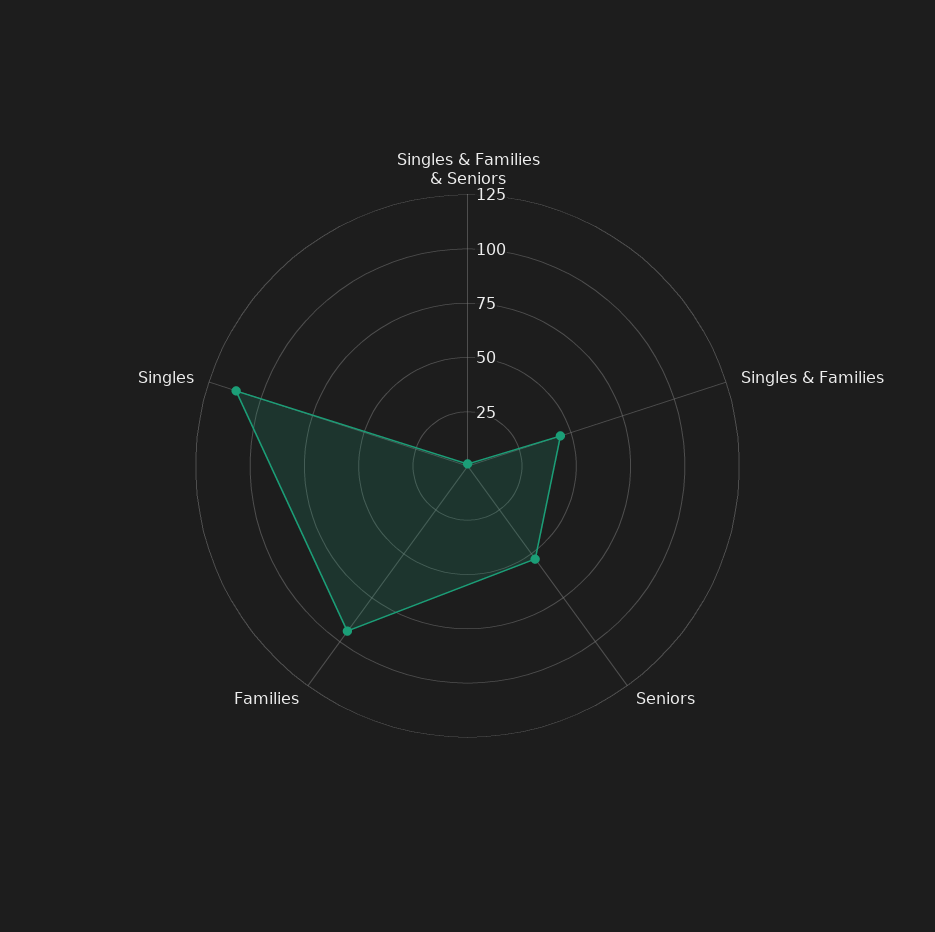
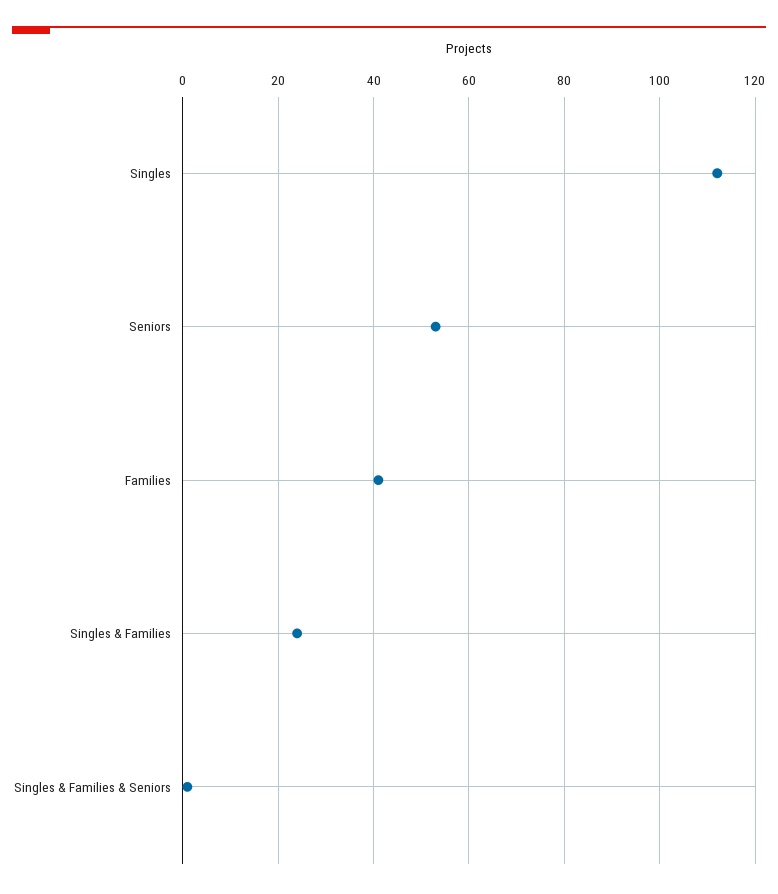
Singles & Families: 45 -> 25
Families: 95 -> 40

